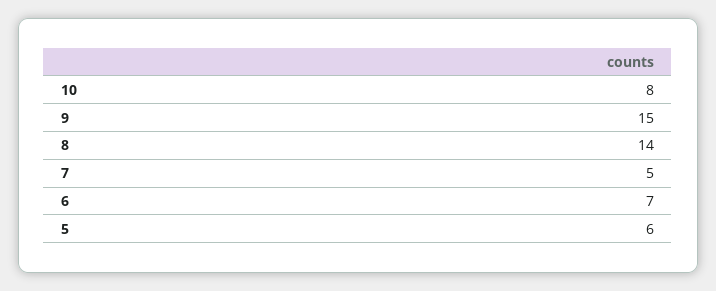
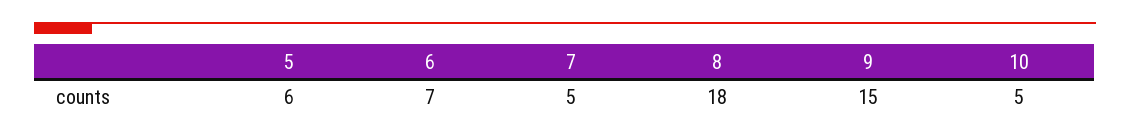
10: 8 -> 5
8: 14 -> 18

